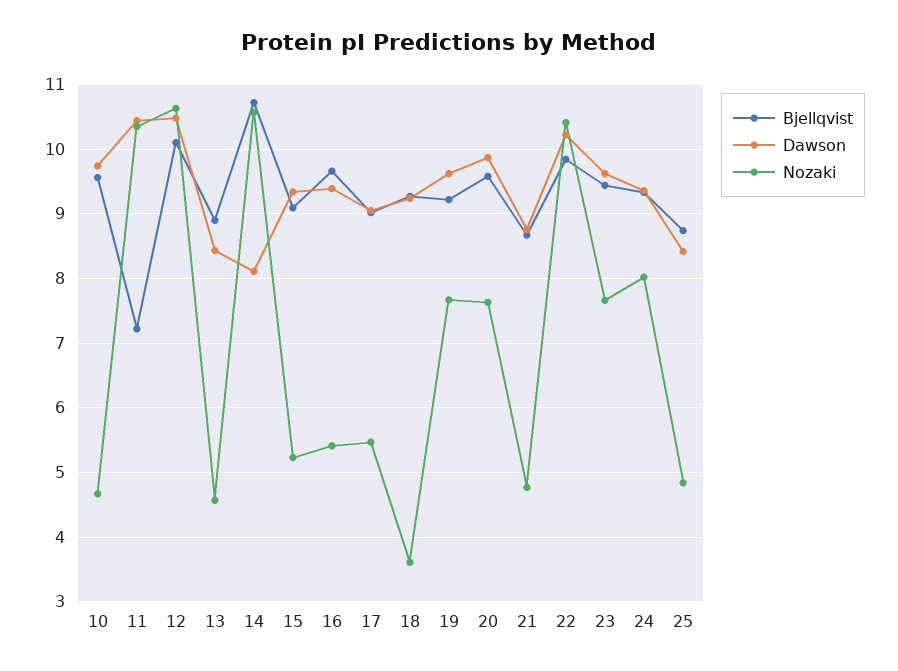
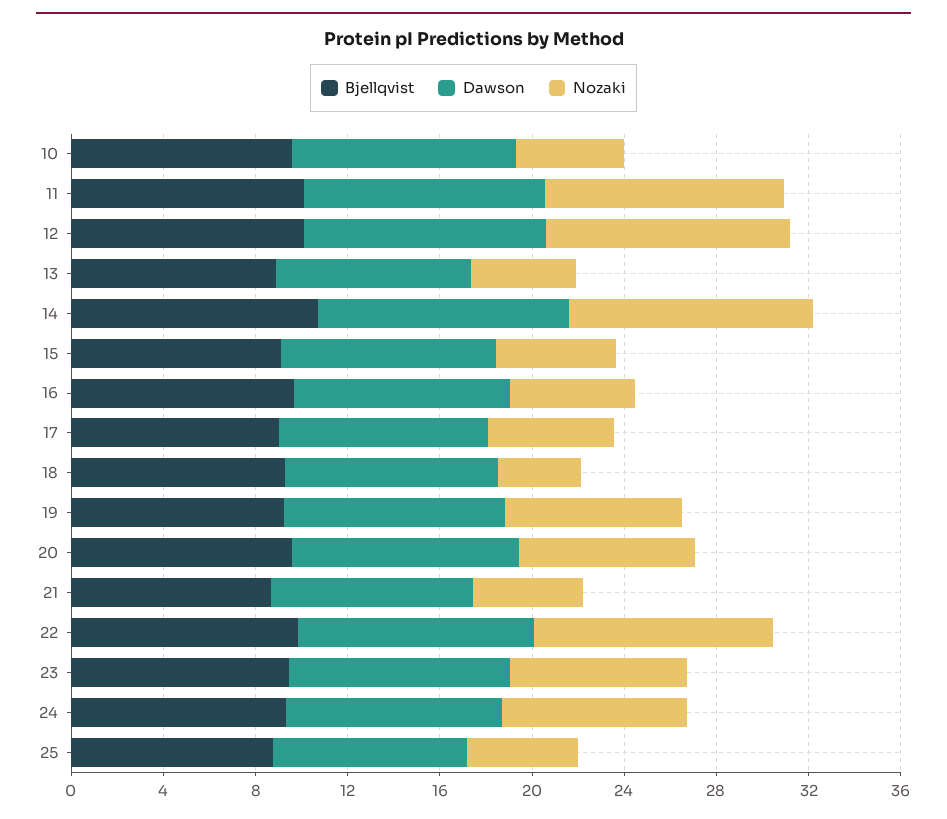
Bjellqvist, 11: 7.2 -> 10
Dawson, 14: 8.1 -> 11

